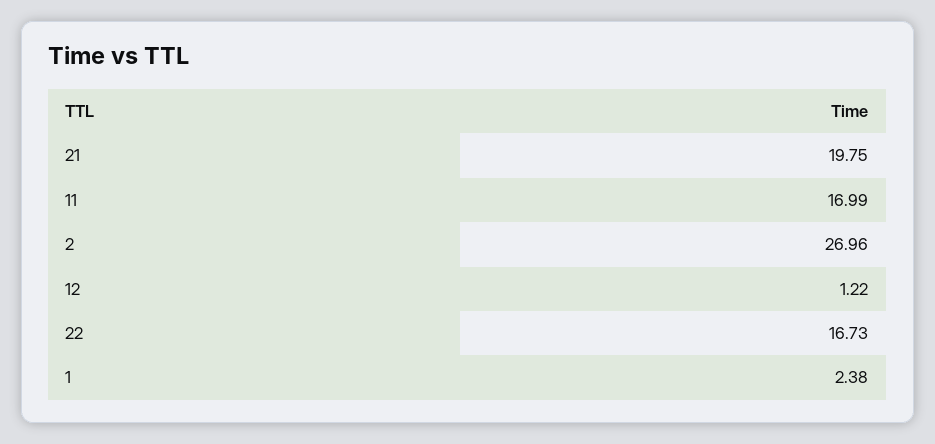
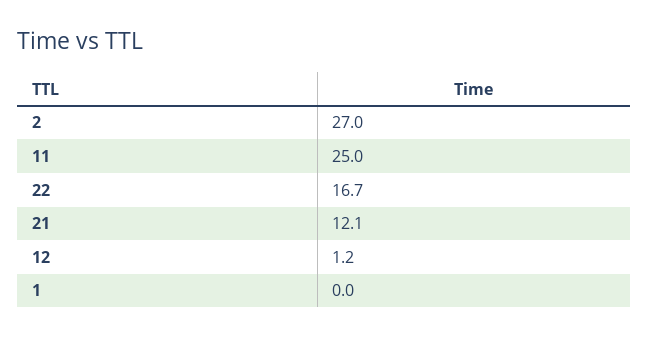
21: 19.75 -> 12.1
11: 16.99 -> 25
1: 2.38 -> 0

